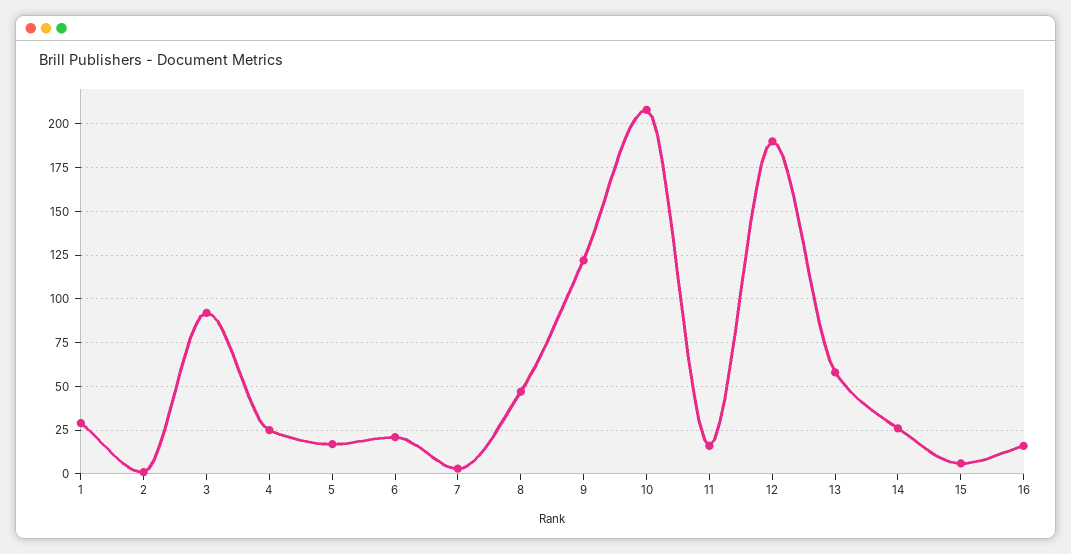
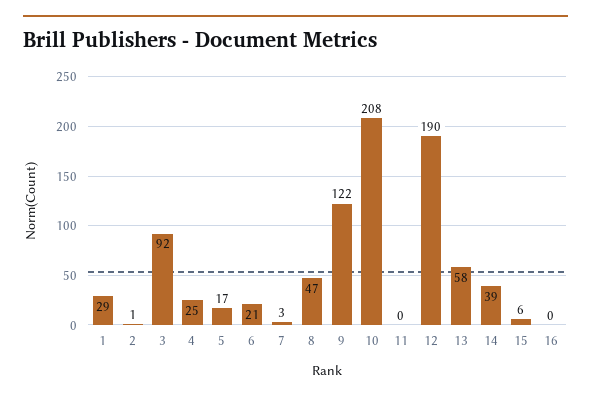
11: 15 -> 0
14: 25 -> 39
16: 15 -> 0

